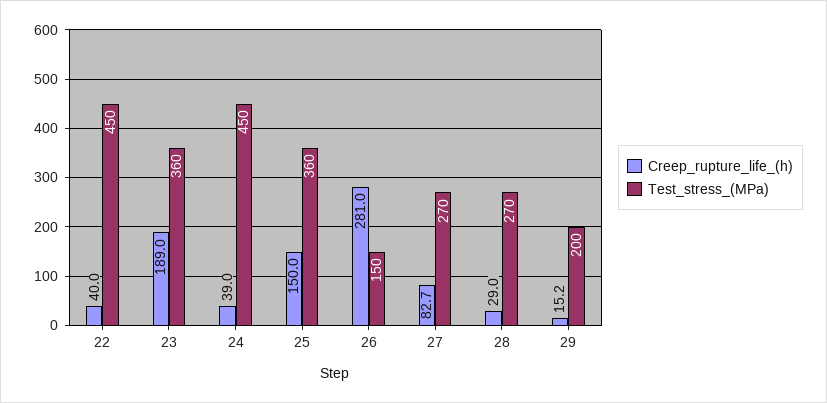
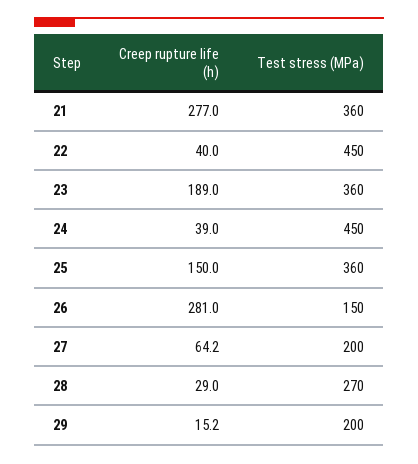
Creep_rupture_life_(h), 27: 82.7 -> 64.2
Test_stress_(MPa), 27: 270 -> 200
Creep_rupture_life_(h), 21: none -> 277
Test_stress_(MPa), 21: none -> 360

